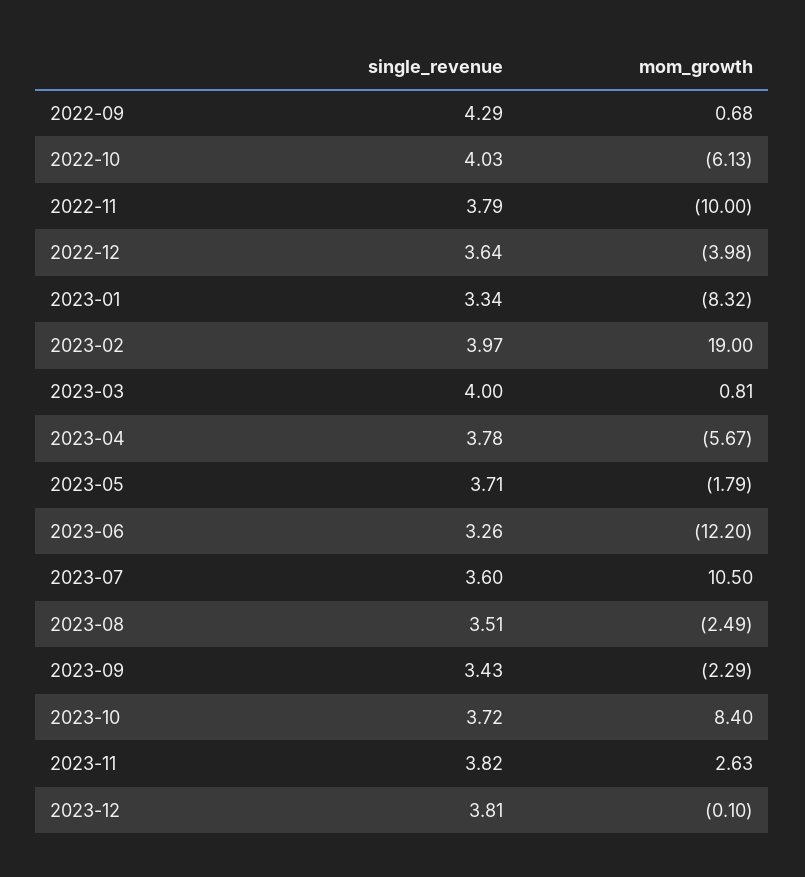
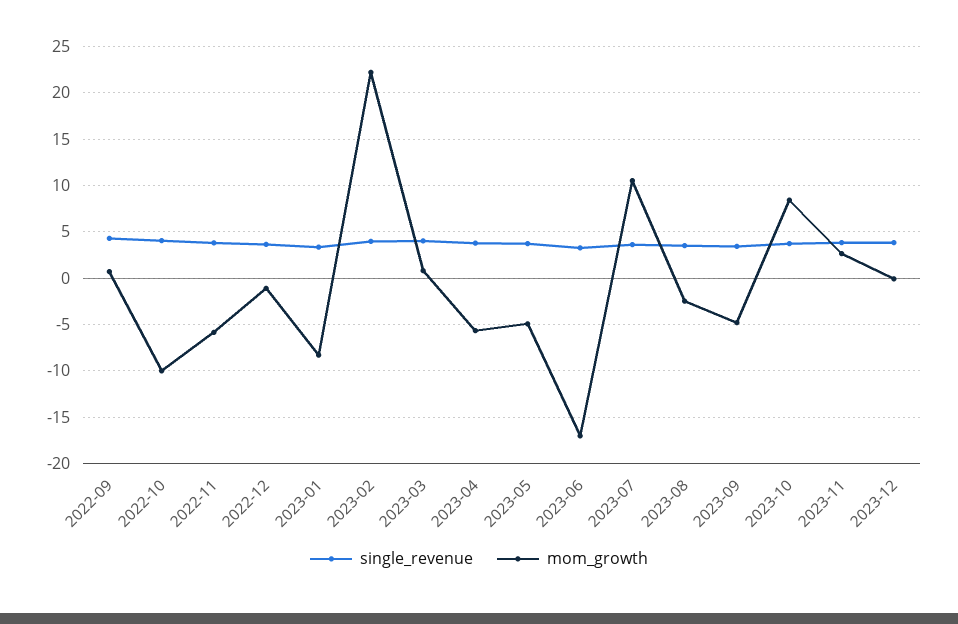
mom_growth, 2022-10: -6.13 -> -10
mom_growth, 2022-11: -10 -> -6
mom_growth, 2022-12: -3.98 -> -1
mom_growth, 2023-02: 19 -> 22
mom_growth, 2023-05: -1.79 -> -5
mom_growth, 2023-06: -12.2 -> -17
mom_growth, 2023-09: -2.29 -> -5

